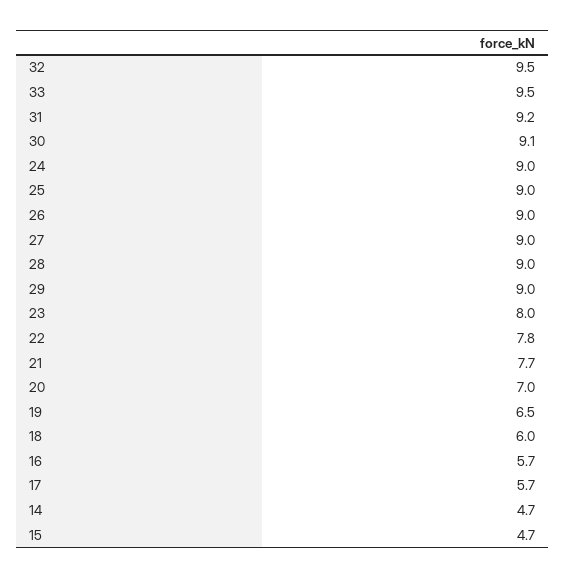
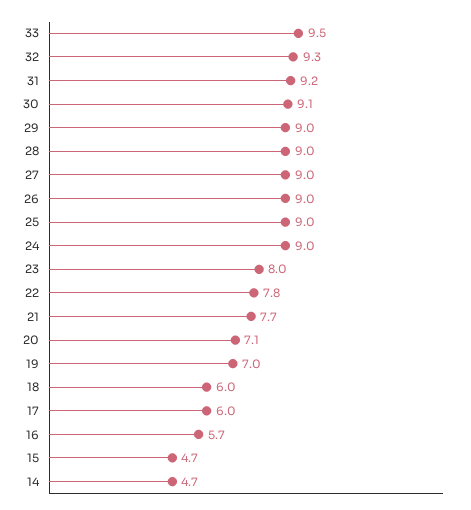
32: 9.5 -> 9.3
20: 7 -> 7.1
19: 6.5 -> 7
17: 5.7 -> 6

